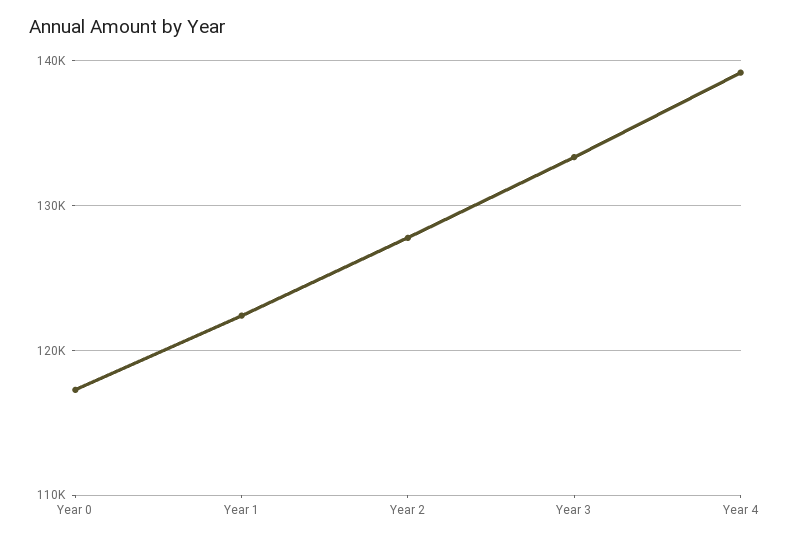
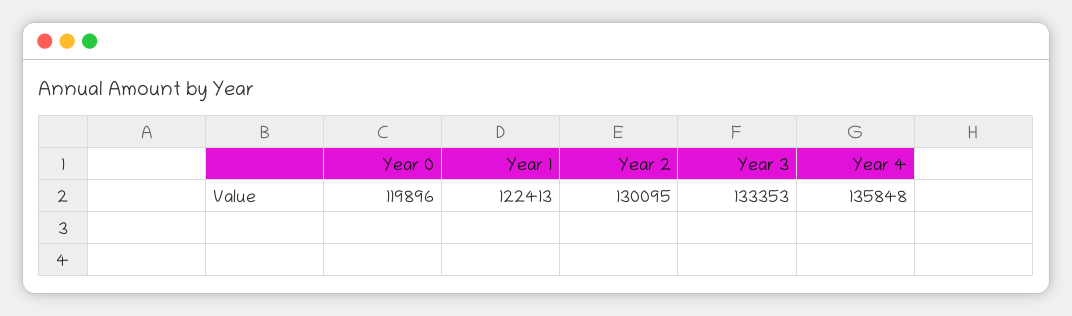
Year 0: 117000 -> 119896
Year 2: 128000 -> 130095
Year 4: 139000 -> 135848

